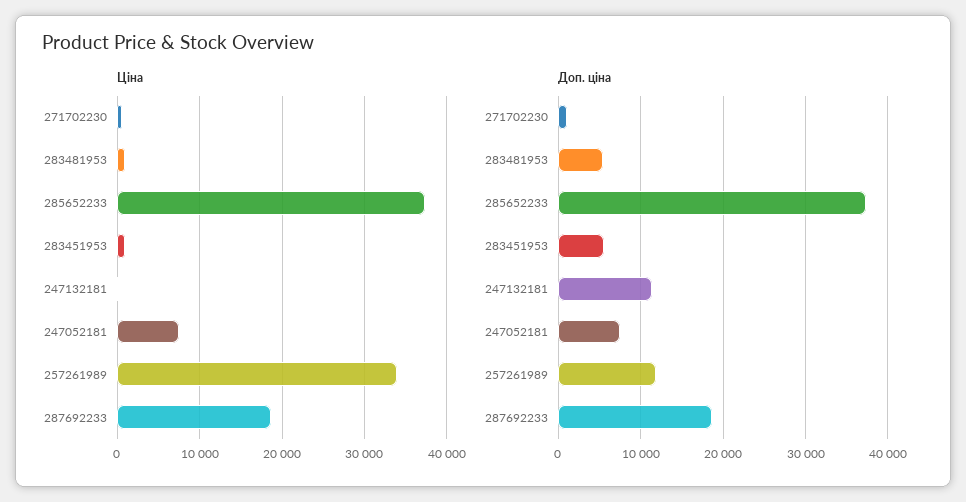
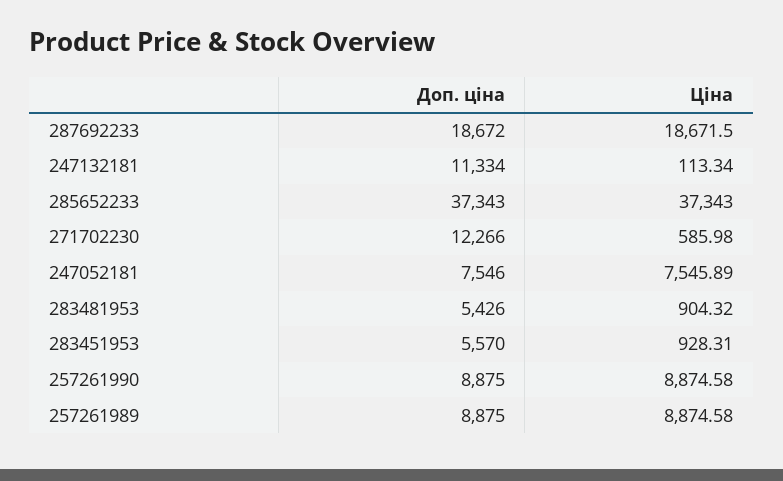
Ціна, 257261989: 34000 -> 8874.58
Доп. ціна, 271702230: 1000 -> 12266
Доп. ціна, 257261989: 12000 -> 8875
Доп. ціна, 257261990: none -> 8875
Ціна, 257261990: none -> 8874.58

